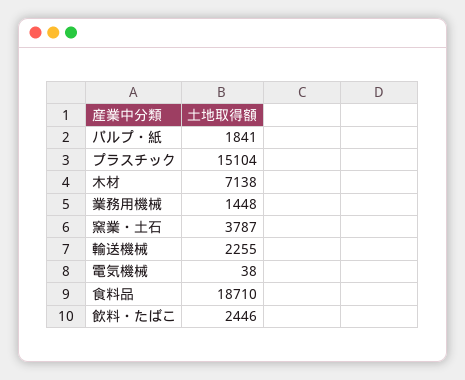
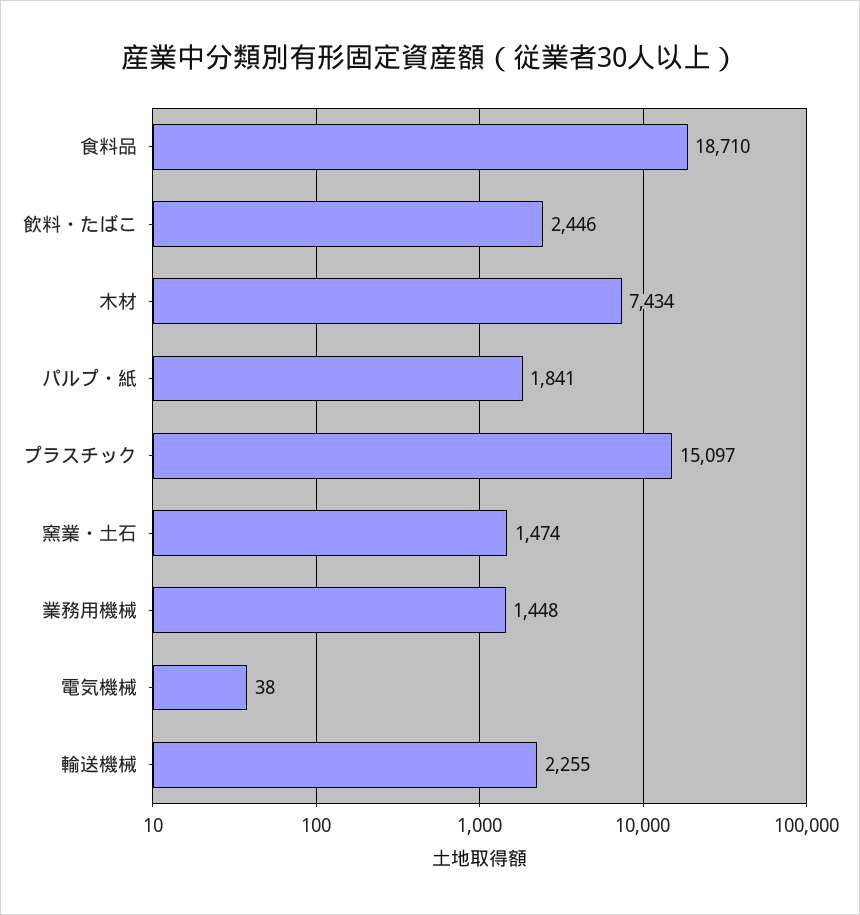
プラスチック: 15104 -> 15097
木材: 7138 -> 7434
窯業・土石: 3787 -> 1474

